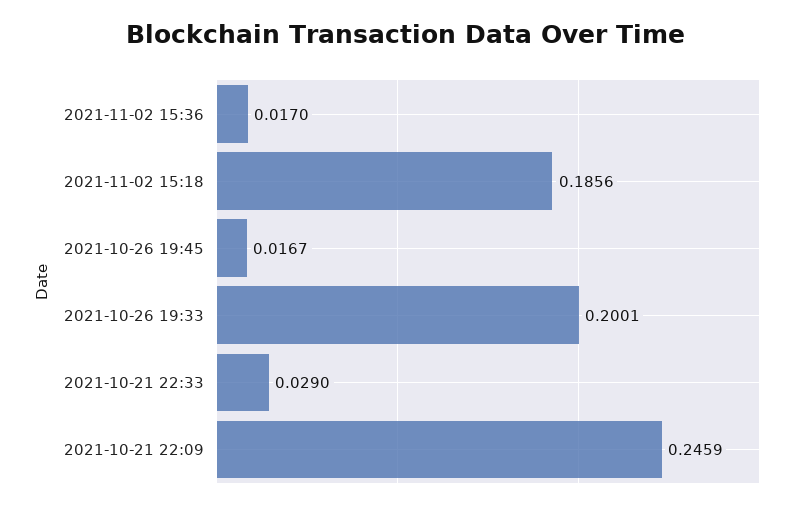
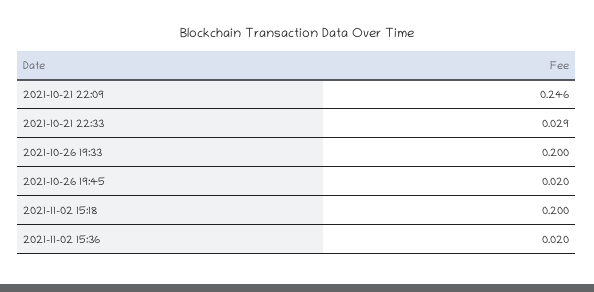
2021-11-02 15:36: 0.017 -> 0.02
2021-11-02 15:18: 0.1856 -> 0.2
2021-10-26 19:45: 0.0167 -> 0.02

